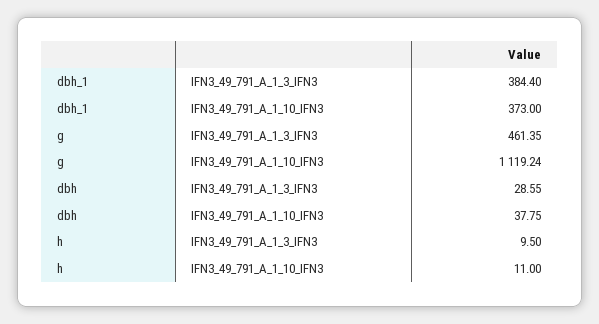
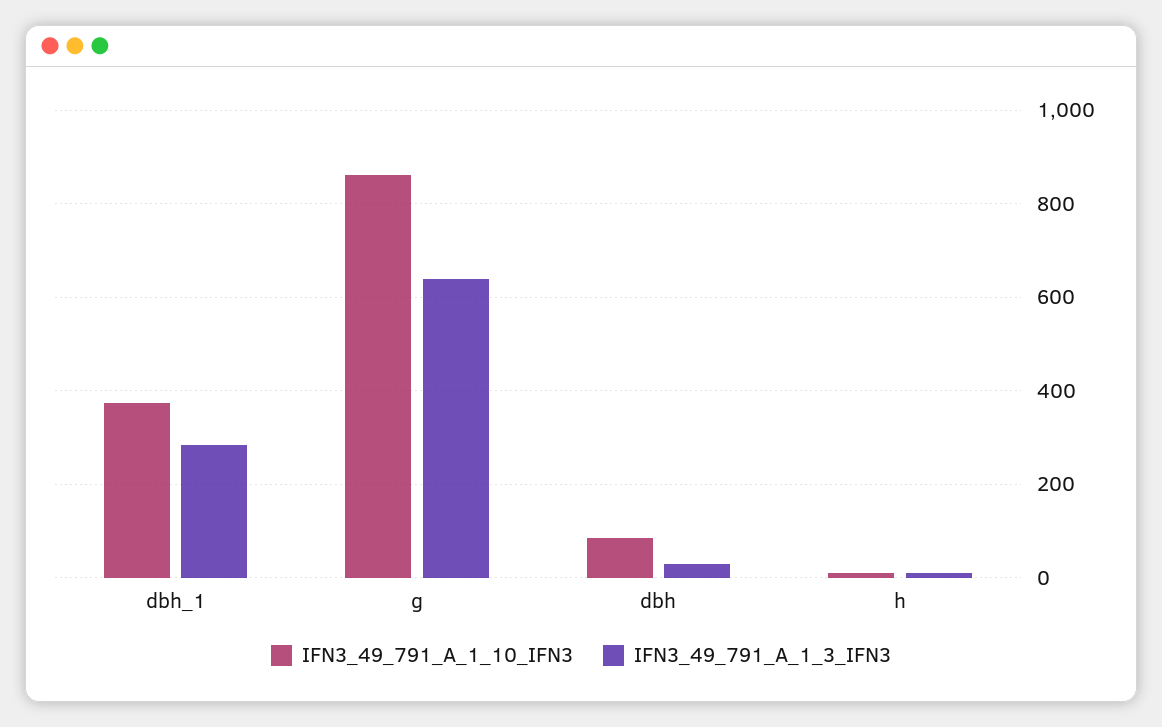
IFN3_49_791_A_1_3_IFN3, dbh_1: 384.4 -> 280
IFN3_49_791_A_1_3_IFN3, g: 461.35 -> 640
IFN3_49_791_A_1_10_IFN3, g: 1119.24 -> 860
IFN3_49_791_A_1_10_IFN3, dbh: 37.75 -> 80

